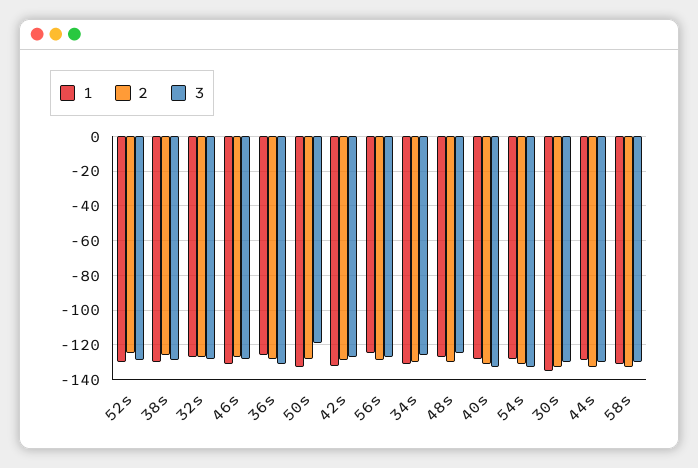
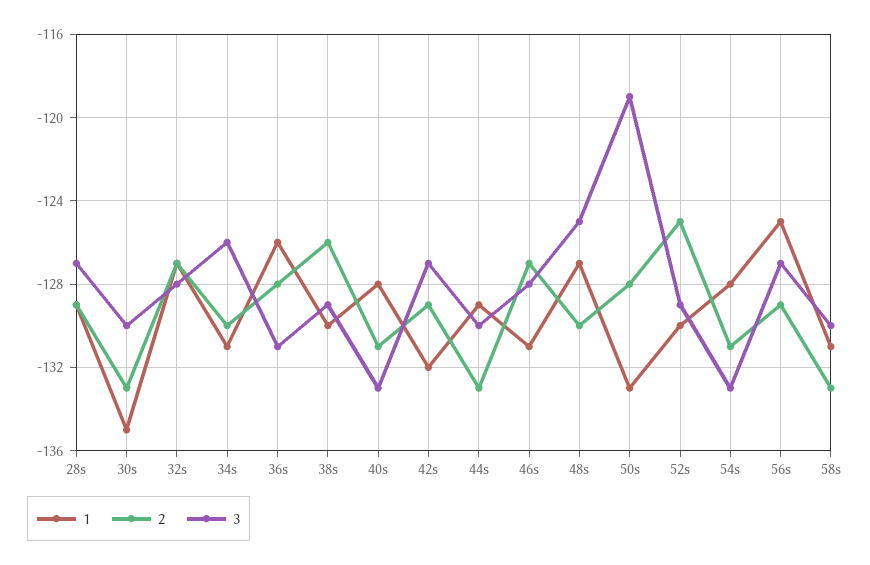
1, 28s: none -> -129
2, 28s: none -> -129
3, 28s: none -> -127

